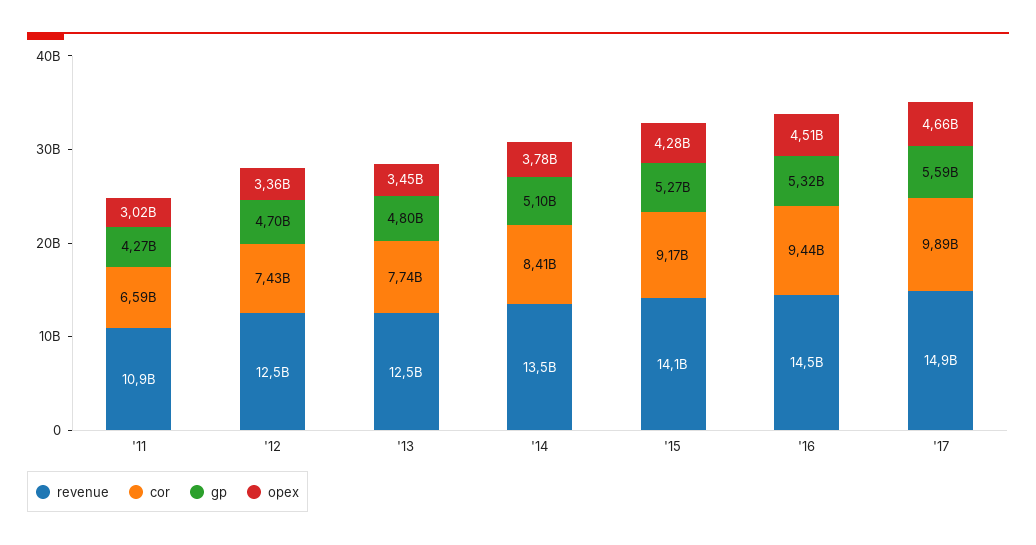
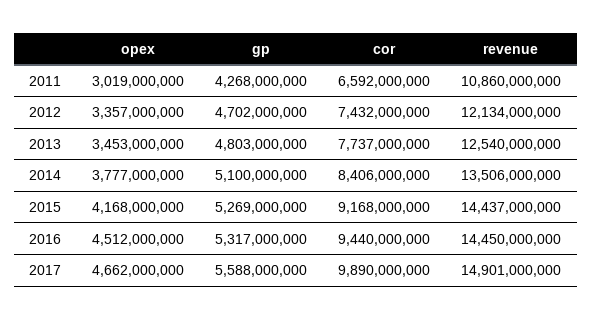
revenue, '12: 12500000000 -> 12134000000
revenue, '15: 14100000000 -> 14437000000
opex, '15: 4280000000 -> 4168000000

